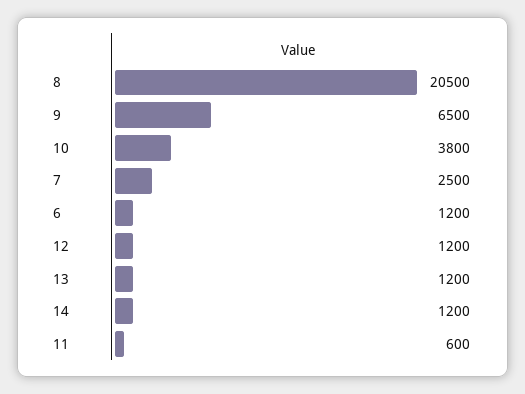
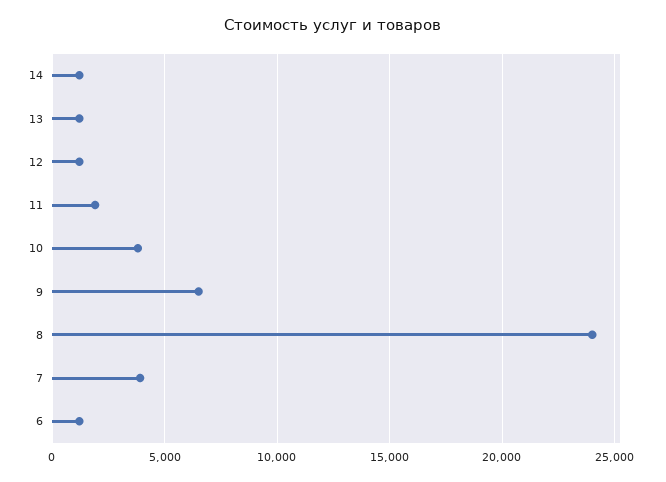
8: 20500 -> 24000
7: 2500 -> 4000
11: 600 -> 2000

